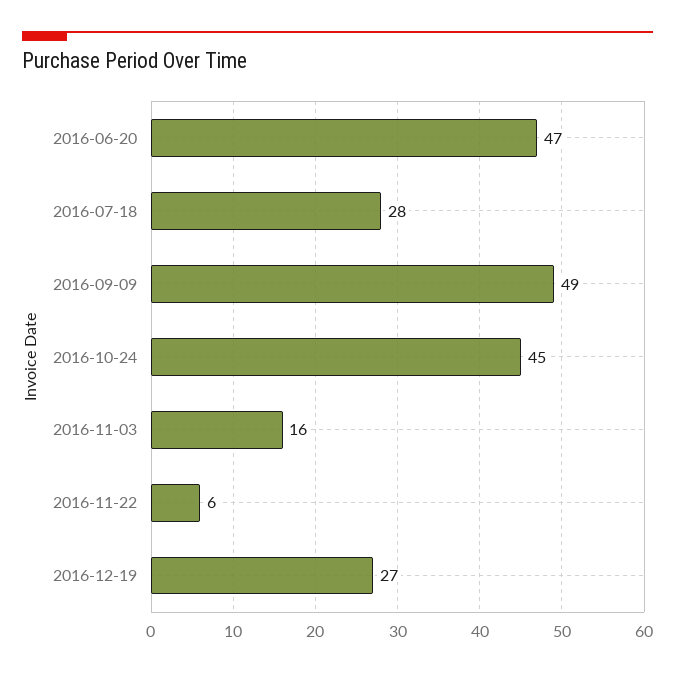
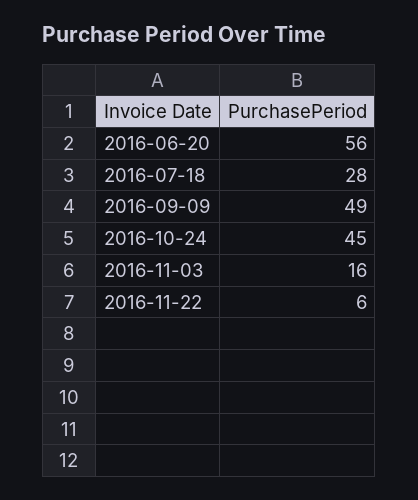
2016-06-20: 47 -> 56
2016-12-19: 27 -> none

